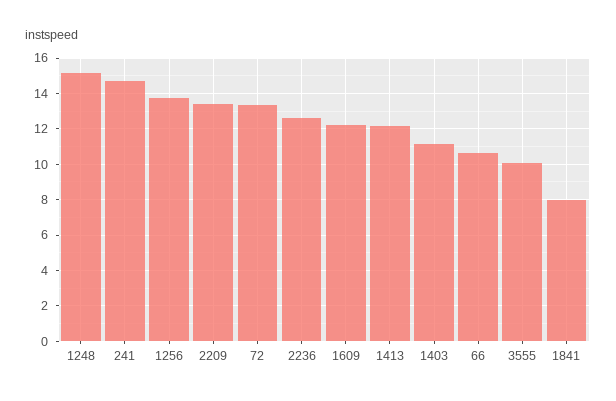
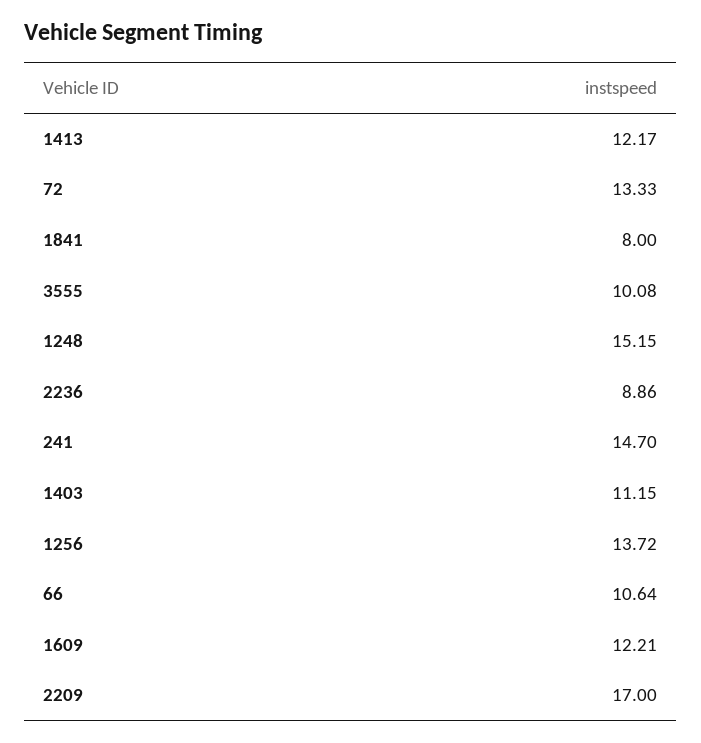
2209: 13.5 -> 17
2236: 12.5 -> 8.86

